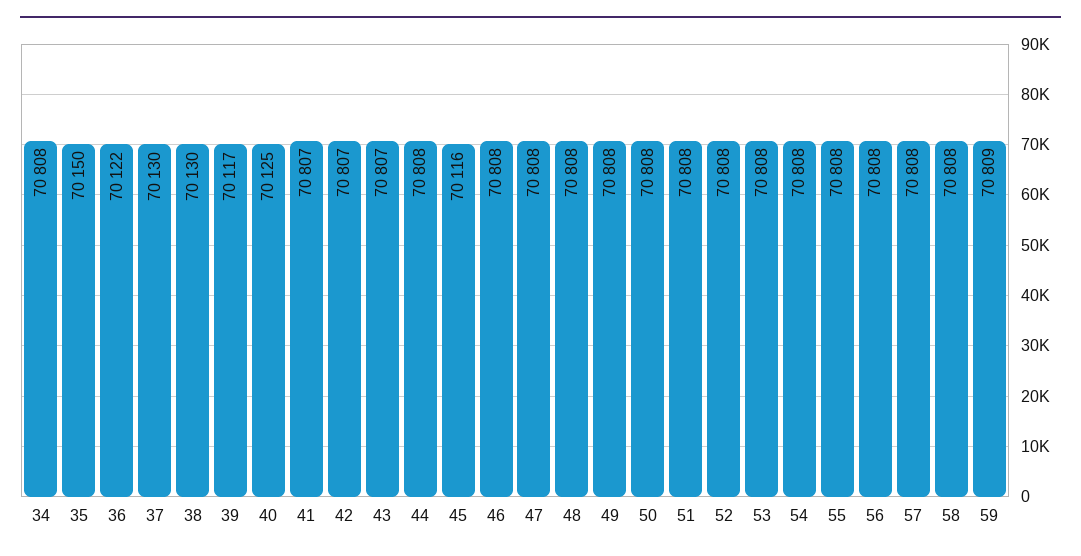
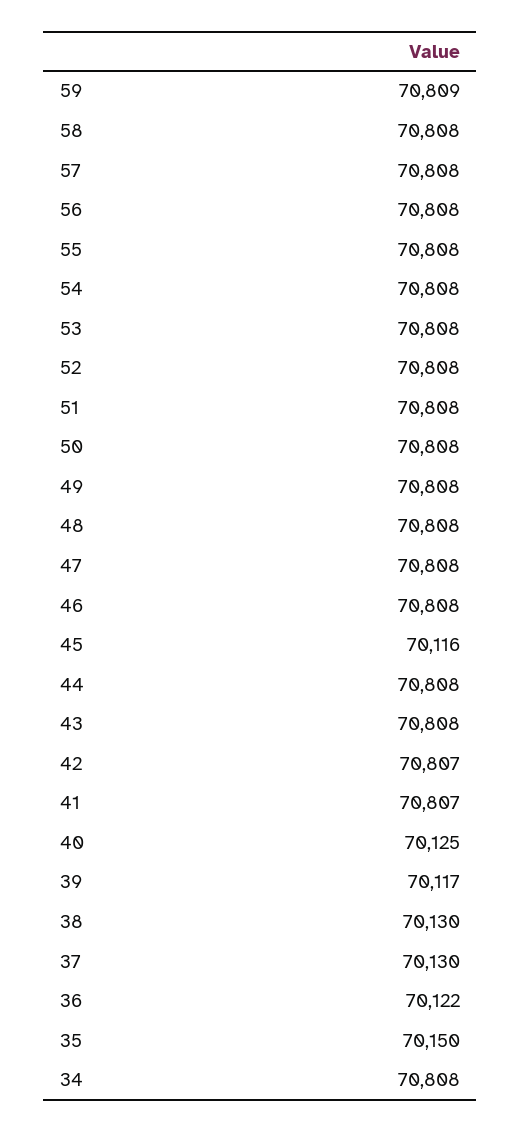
43: 70807 -> 70808

